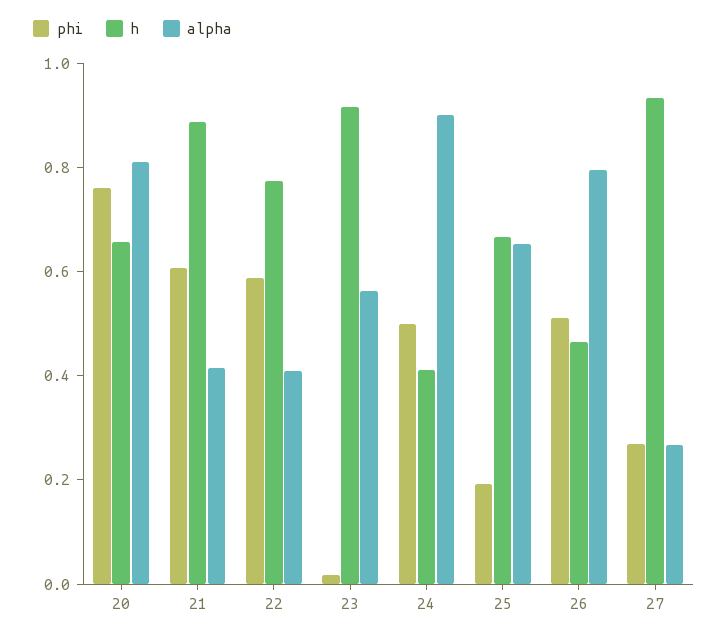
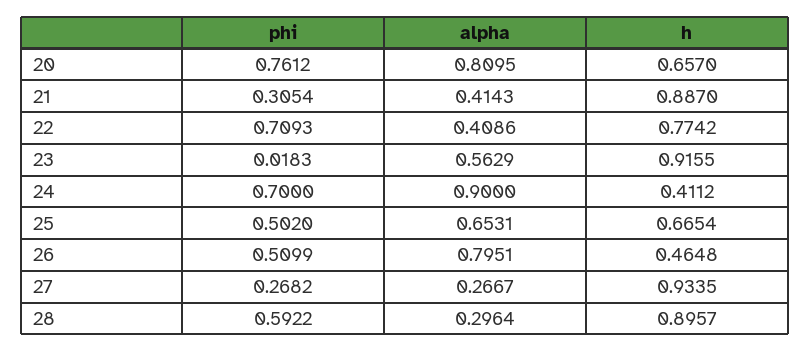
phi, 21: 0.6 -> 0.3054
phi, 22: 0.6 -> 0.7093
phi, 24: 0.5 -> 0.7
phi, 25: 0.2 -> 0.502
phi, 28: none -> 0.5922
alpha, 28: none -> 0.2964
h, 28: none -> 0.8957

